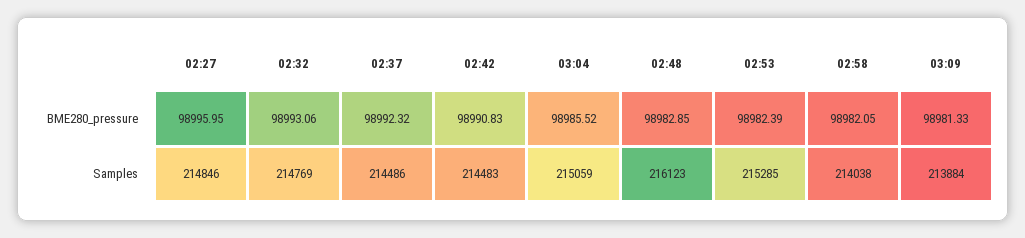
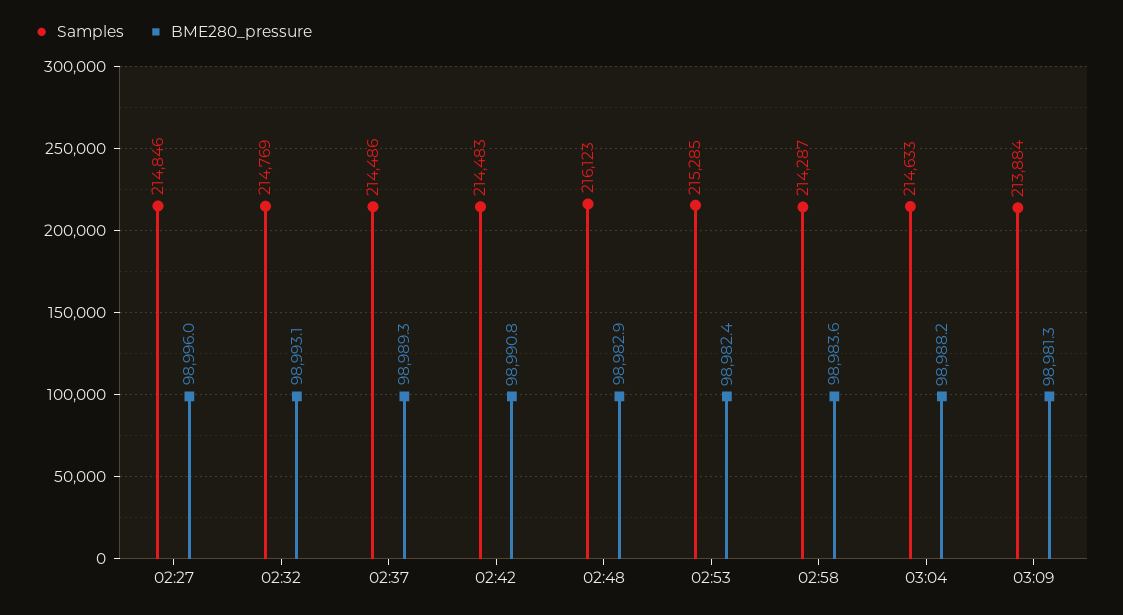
BME280_pressure, 02:37: 98992.32 -> 98989.3
BME280_pressure, 03:04: 98985.52 -> 98988.2
BME280_pressure, 02:58: 98982.05 -> 98983.6
Samples, 03:04: 215059 -> 214633
Samples, 02:58: 214038 -> 214287

